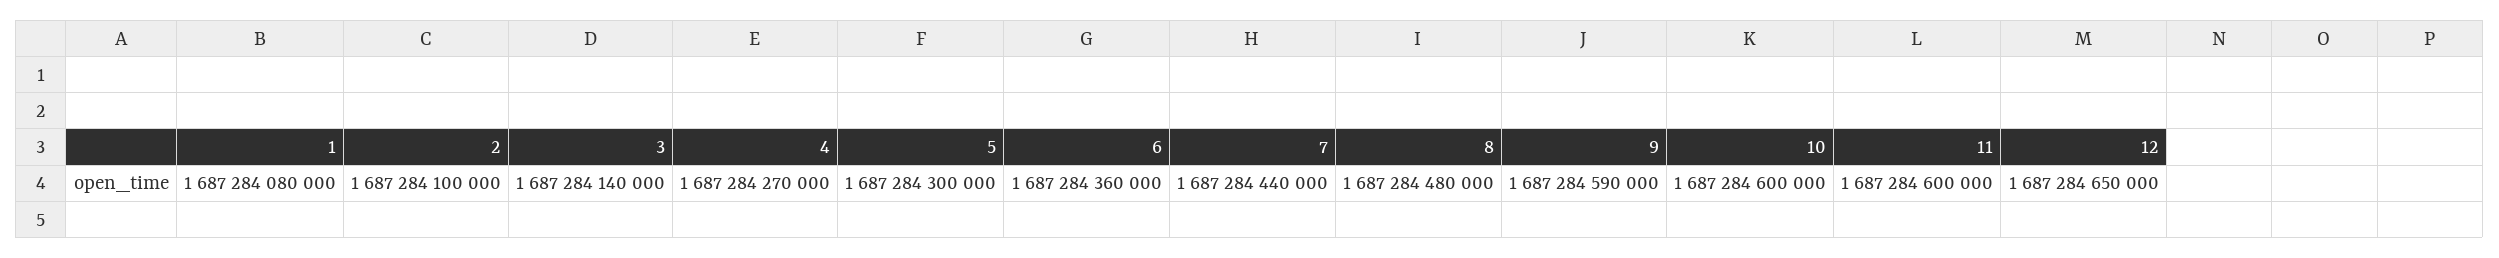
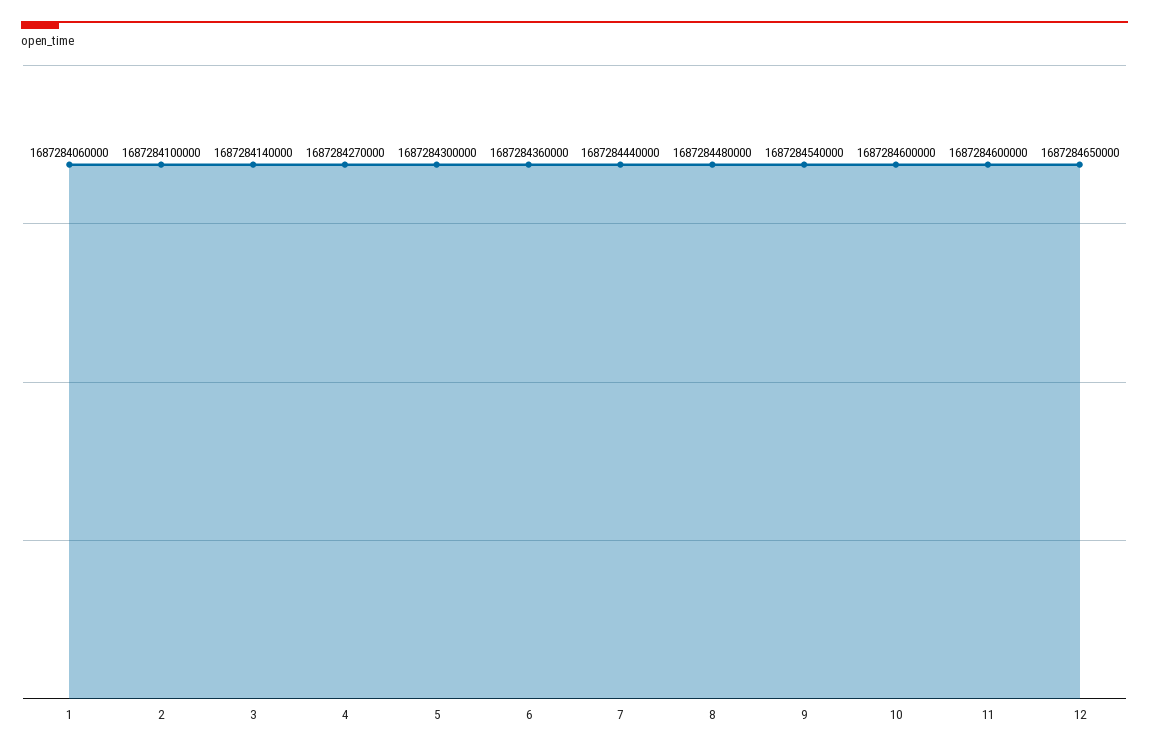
1: 1687284080000 -> 1687284060000
9: 1687284590000 -> 1687284540000

